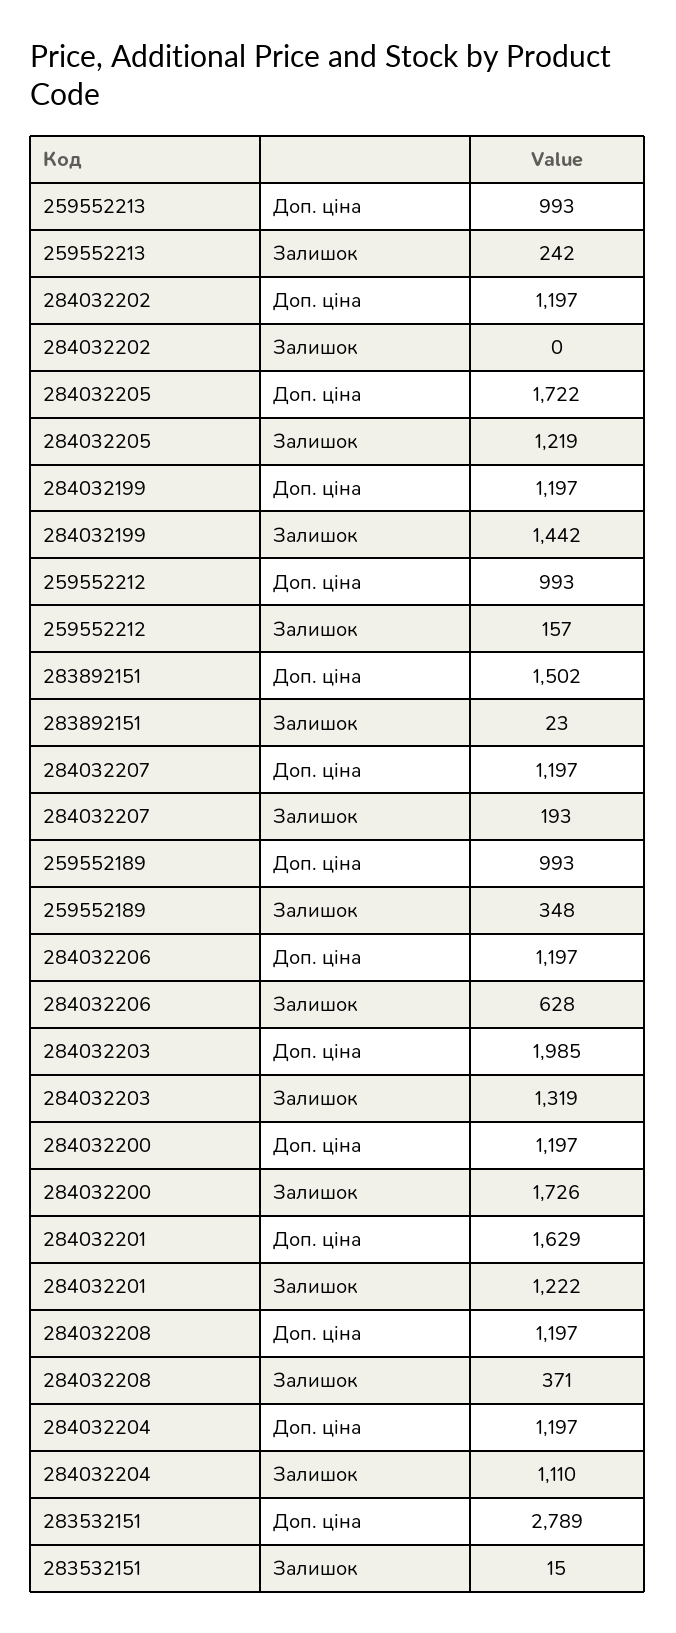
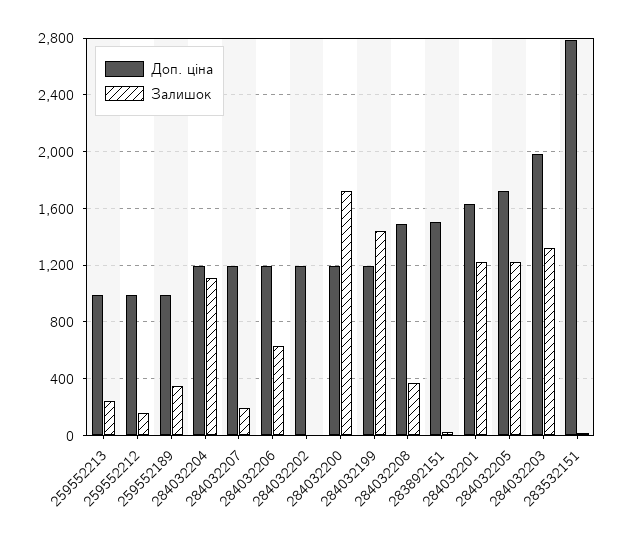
Доп. ціна, 284032208: 1197 -> 1500

